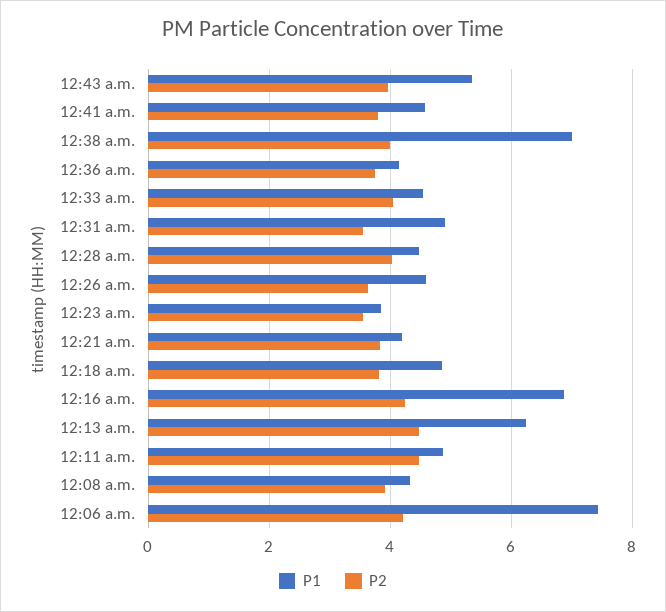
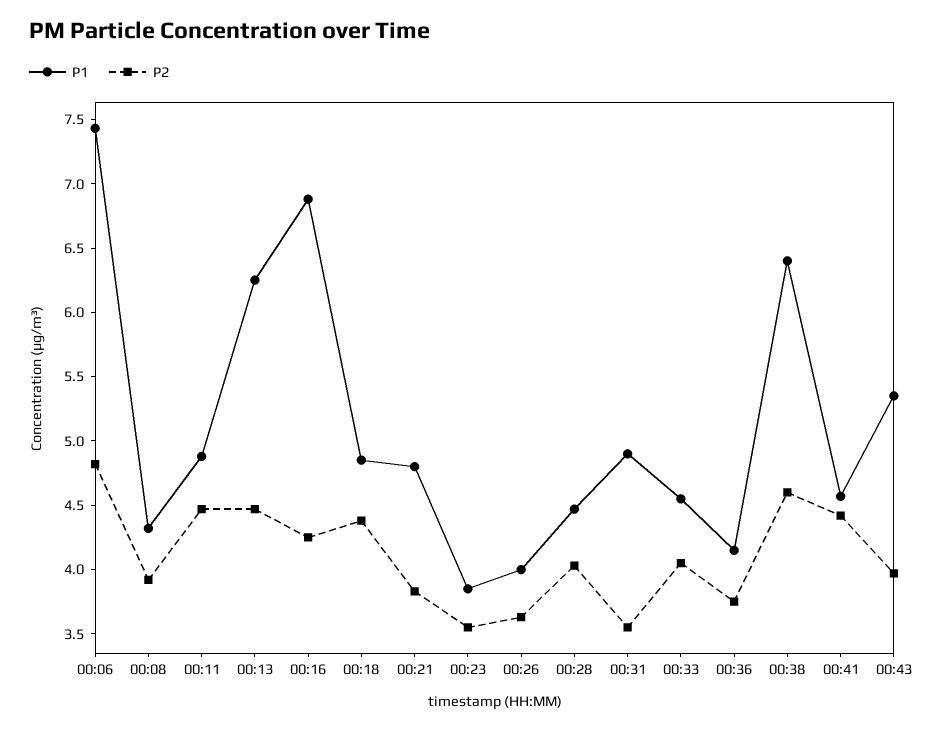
P2, 12:41 a.m.: 3.8 -> 4.4
P1, 12:38 a.m.: 7 -> 6.4
P2, 12:38 a.m.: 4 -> 4.6
P1, 12:26 a.m.: 4.6 -> 4
P1, 12:21 a.m.: 4.2 -> 4.8
P2, 12:18 a.m.: 3.8 -> 4.4
P2, 12:06 a.m.: 4.2 -> 4.8

